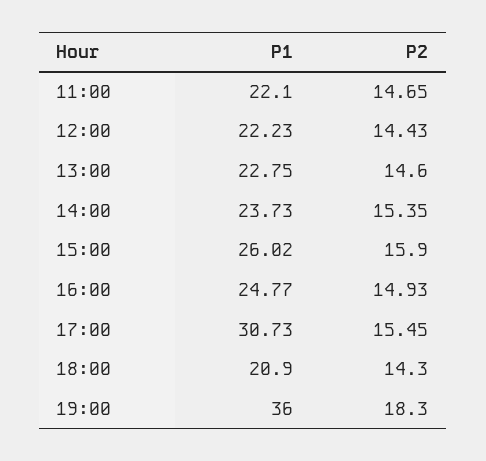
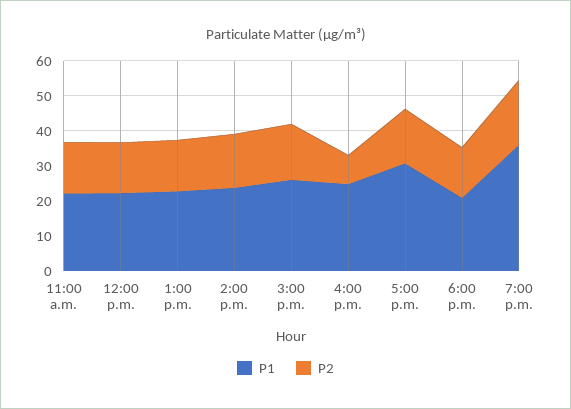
P2, 16:00: 14.93 -> 7.5

